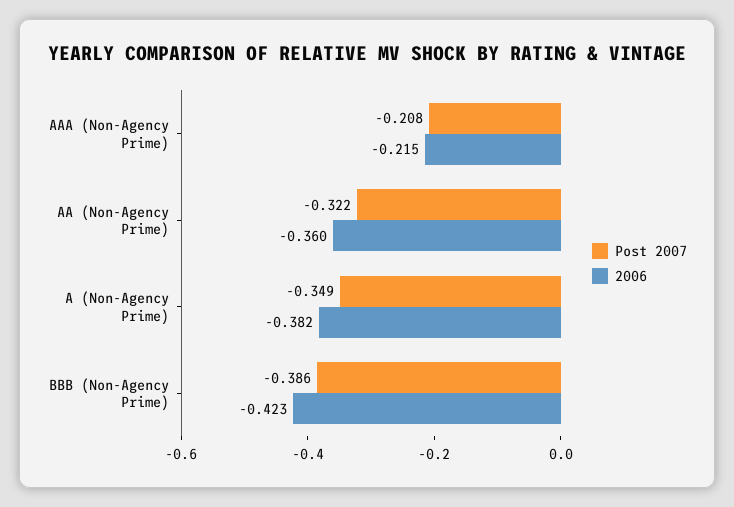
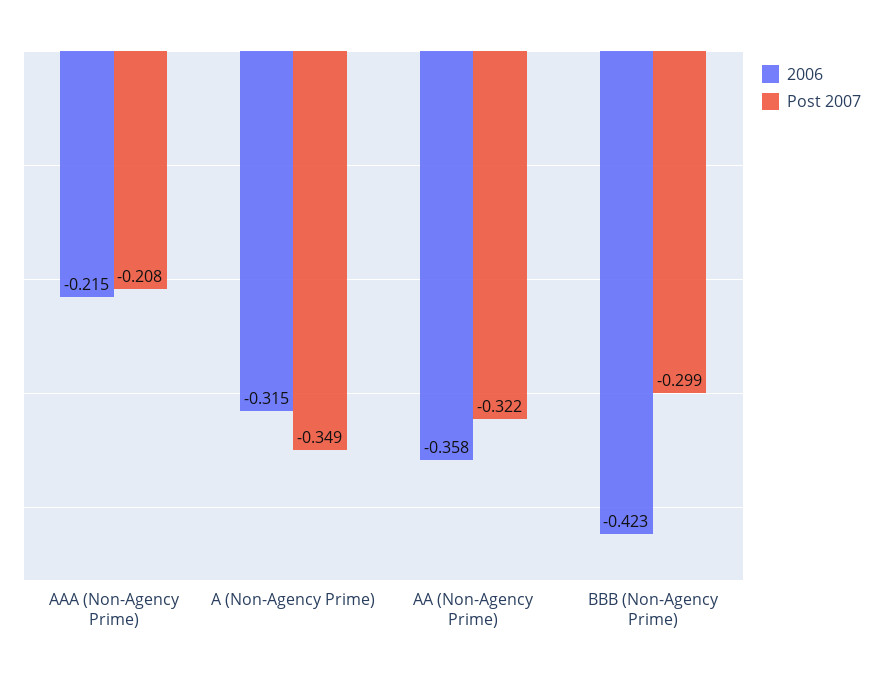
2006, AA (Non-Agency Prime): -0.36 -> -0.358
2006, A (Non-Agency Prime): -0.382 -> -0.315
Post 2007, BBB (Non-Agency Prime): -0.386 -> -0.299

